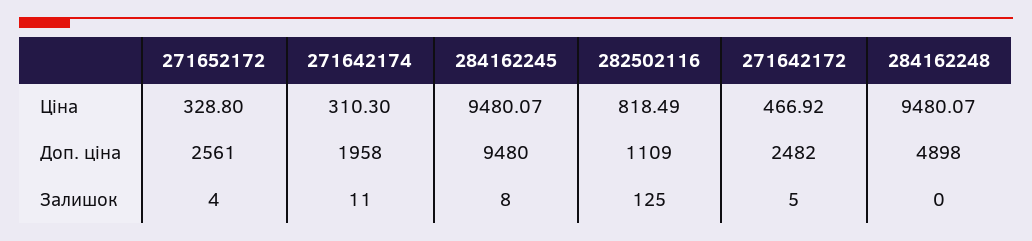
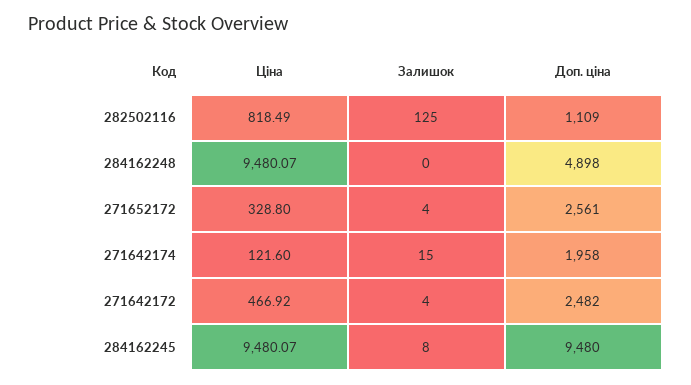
271642174, Ціна: 310.3 -> 121.6
271642174, Залишок: 11 -> 15
271642172, Залишок: 5 -> 4

